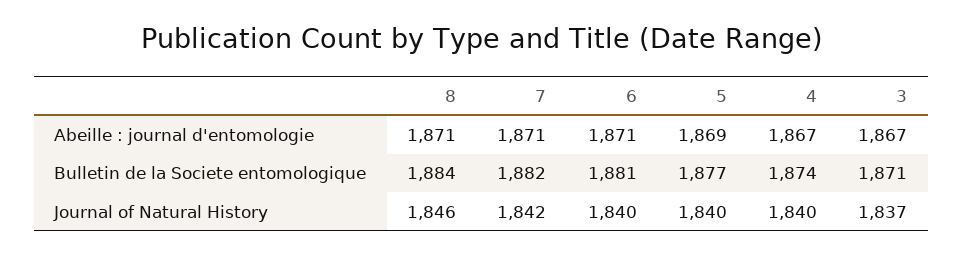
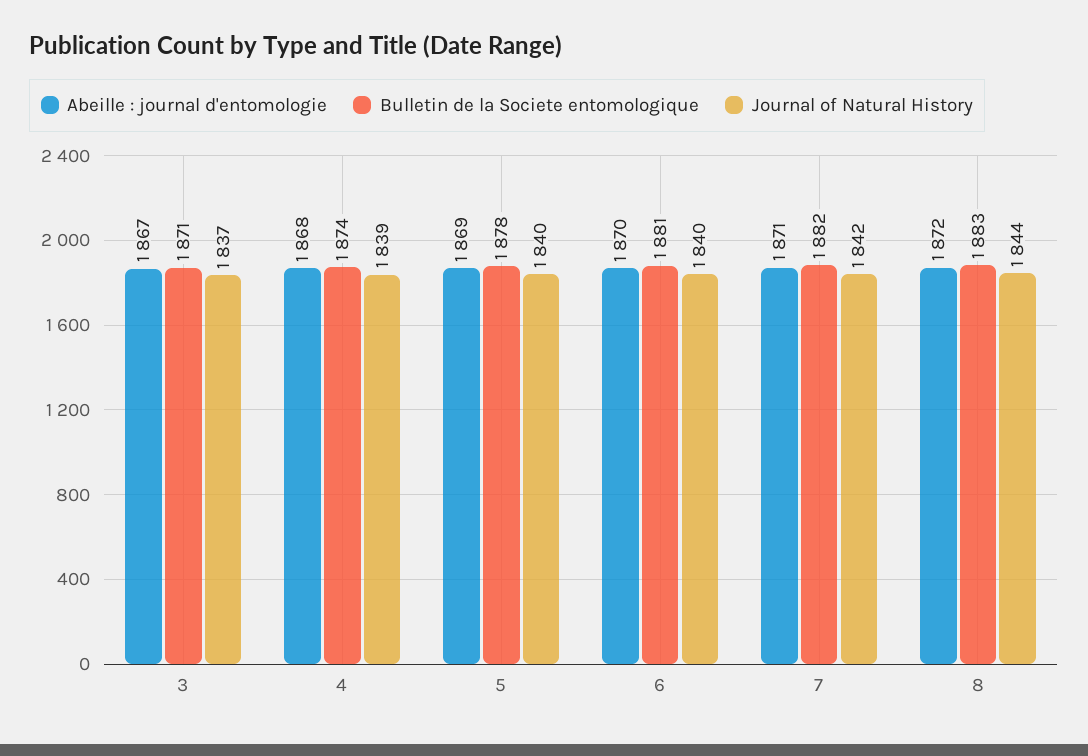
Abeille : journal d'entomologie, 8: 1871 -> 1872
Abeille : journal d'entomologie, 6: 1871 -> 1870
Abeille : journal d'entomologie, 4: 1867 -> 1868
Bulletin de la Societe entomologique, 8: 1884 -> 1883
Bulletin de la Societe entomologique, 5: 1877 -> 1878
Journal of Natural History, 8: 1846 -> 1844
Journal of Natural History, 4: 1840 -> 1839

